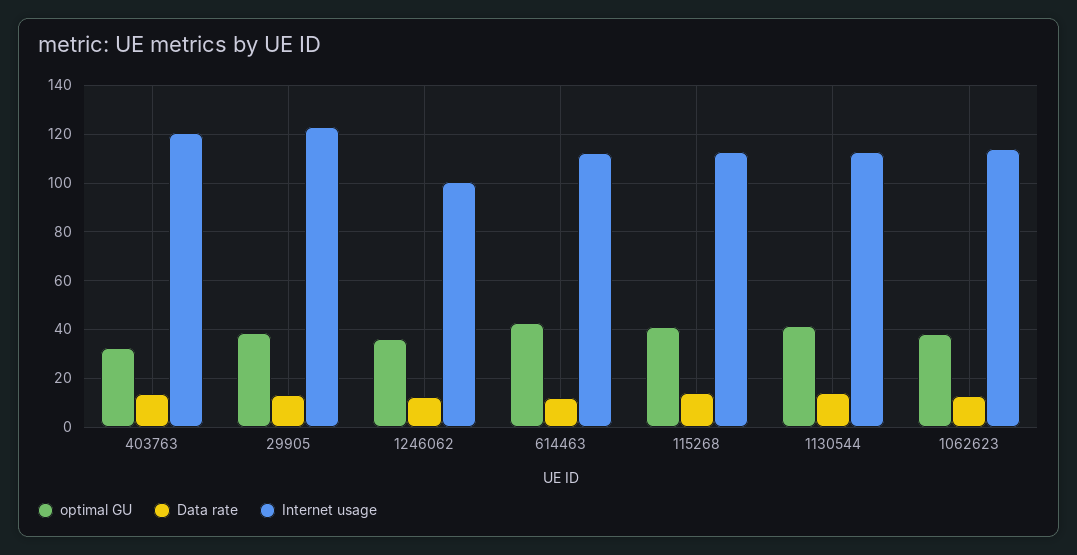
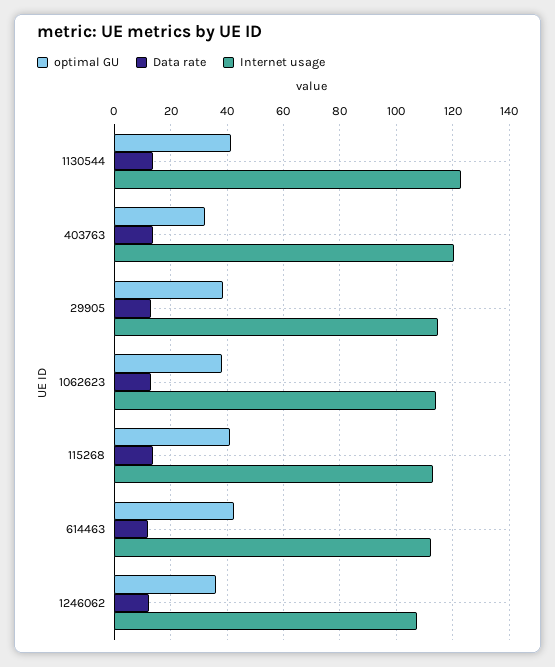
Internet usage, 29905: 122.5 -> 115
Internet usage, 1246062: 100 -> 107.5
Internet usage, 1130544: 112.5 -> 122.5

